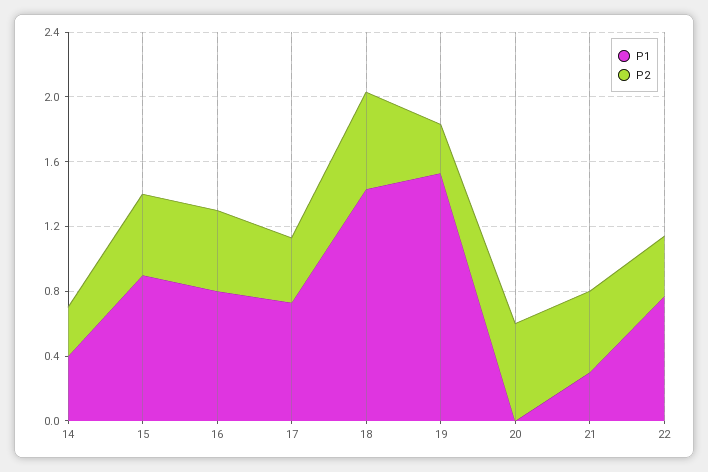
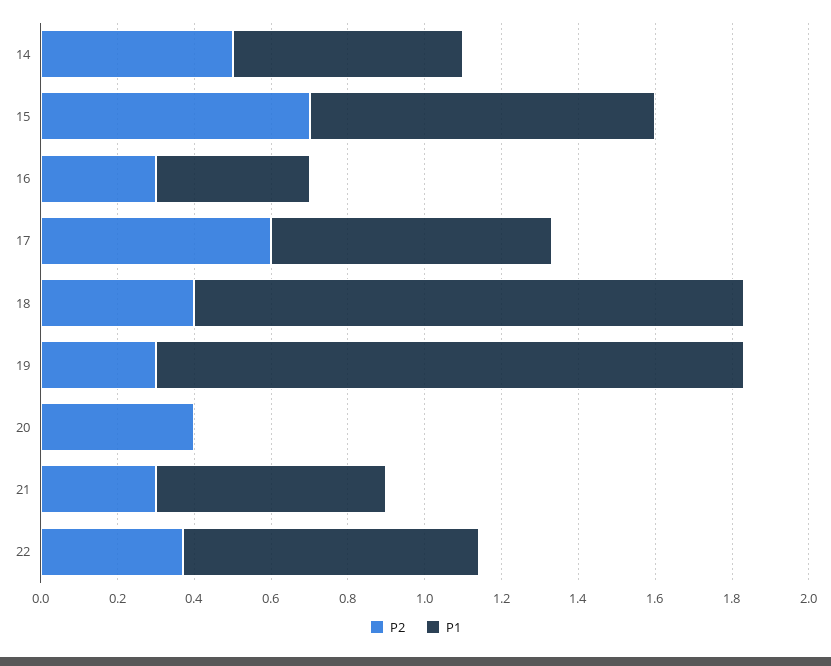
P1, 14: 0.4 -> 0.6
P2, 14: 0.3 -> 0.5
P2, 15: 0.5 -> 0.7
P1, 16: 0.8 -> 0.4
P2, 16: 0.5 -> 0.3
P2, 17: 0.4 -> 0.6
P2, 18: 0.6 -> 0.4
P2, 20: 0.6 -> 0.4
P1, 21: 0.3 -> 0.6
P2, 21: 0.5 -> 0.3

